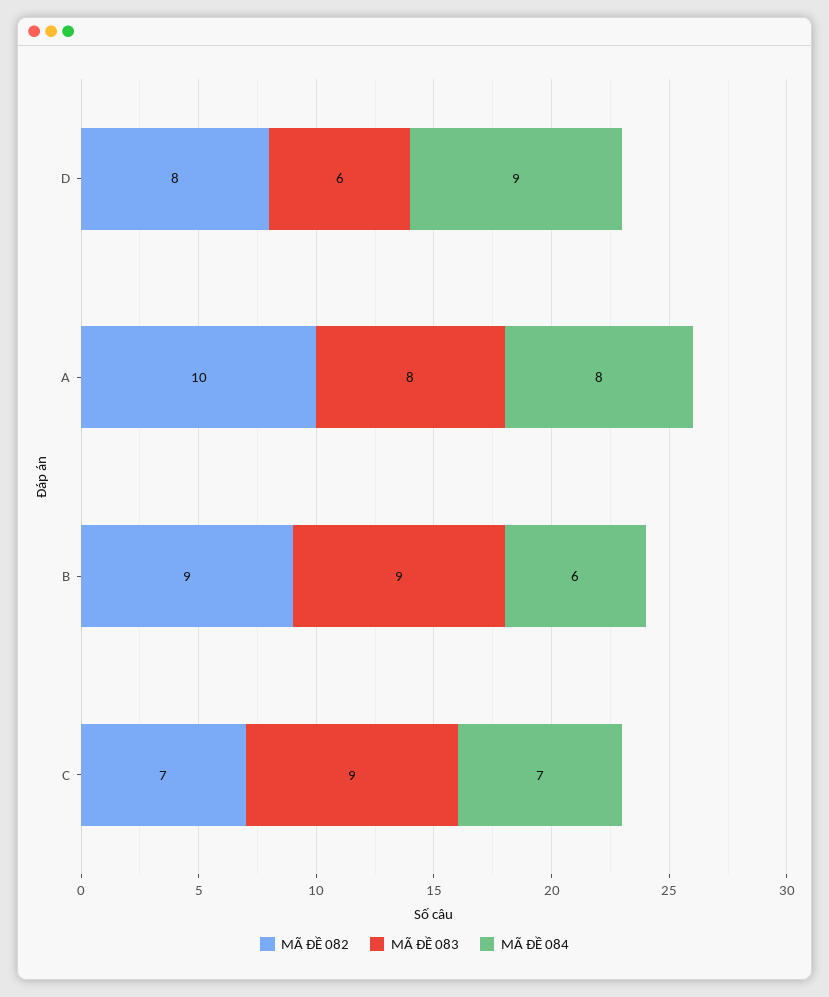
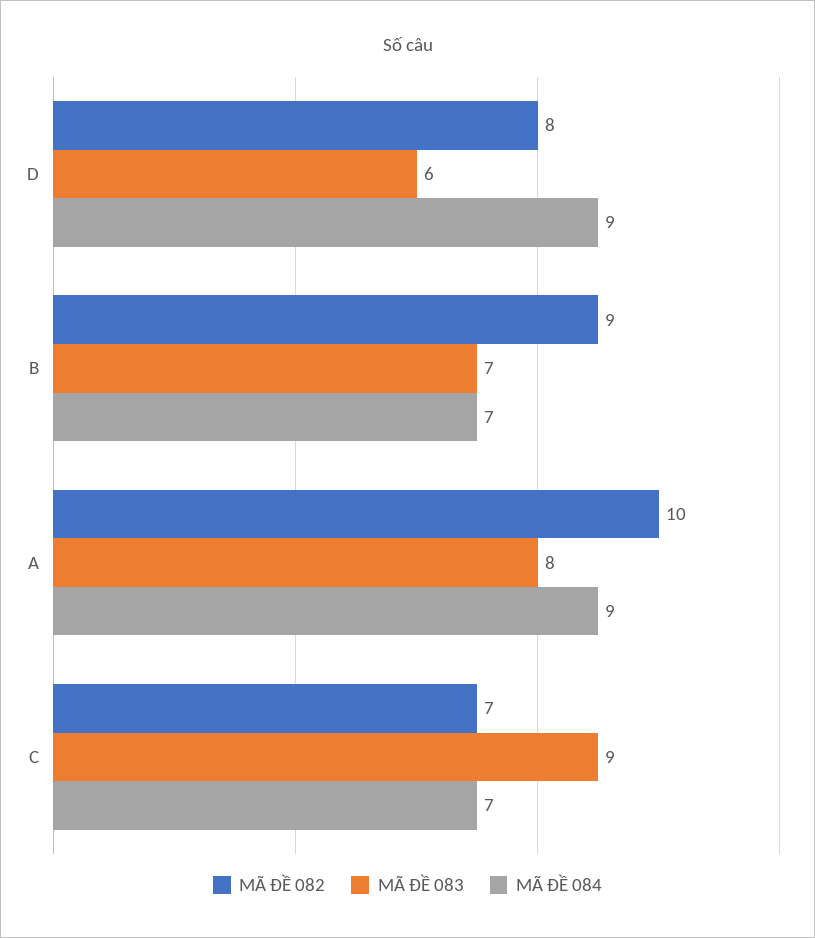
MÃ ĐỀ 084, A: 8 -> 9
MÃ ĐỀ 083, B: 9 -> 7
MÃ ĐỀ 084, B: 6 -> 7

